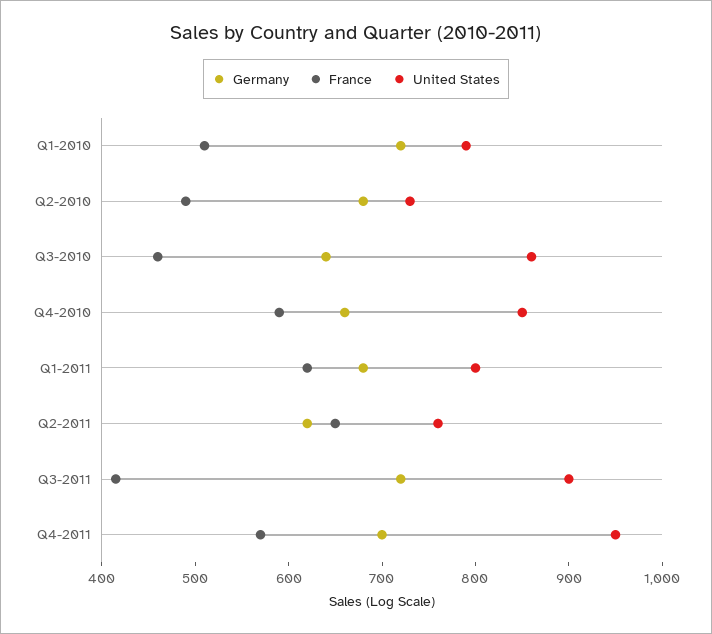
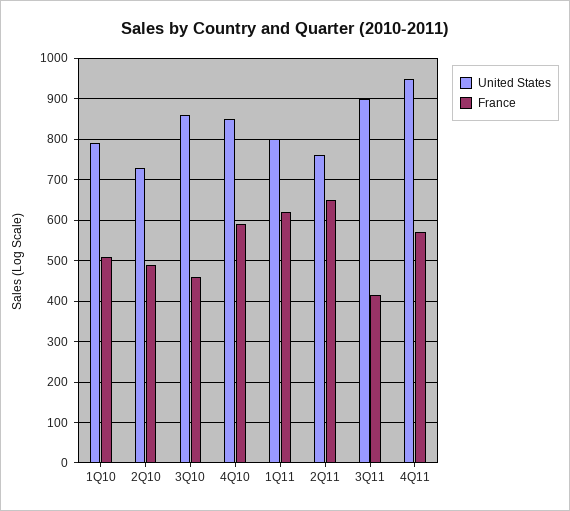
Germany, Q1-2010: 720 -> none
Germany, Q2-2010: 680 -> none
Germany, Q3-2010: 640 -> none
Germany, Q4-2010: 660 -> none
Germany, Q1-2011: 680 -> none
Germany, Q2-2011: 620 -> none
Germany, Q3-2011: 720 -> none
Germany, Q4-2011: 700 -> none

